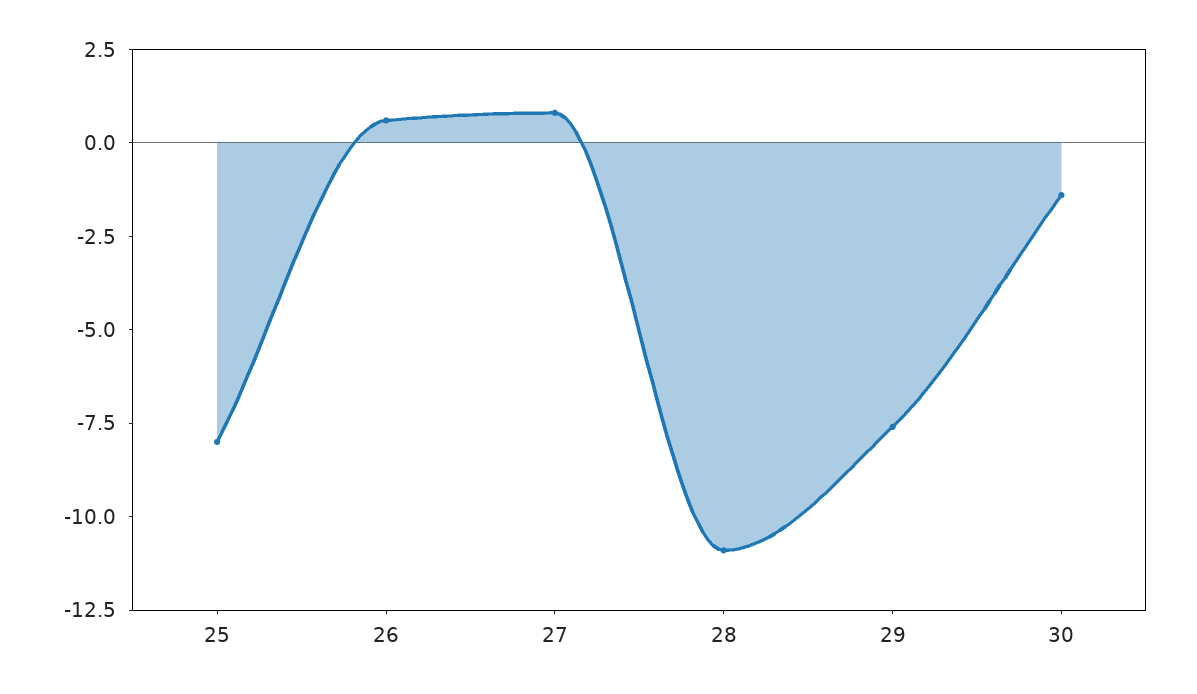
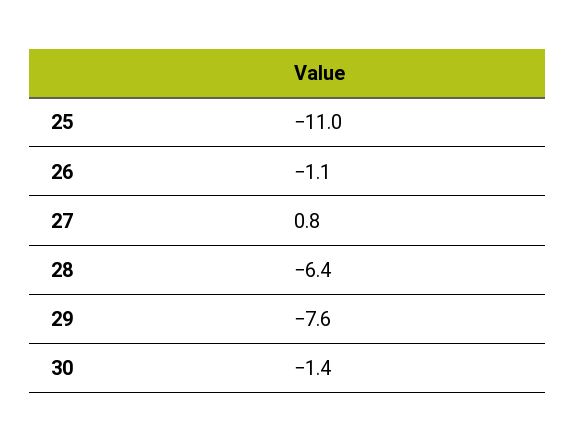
25: -8 -> -11
26: 0.5 -> -1.1
28: -11 -> -6.4

